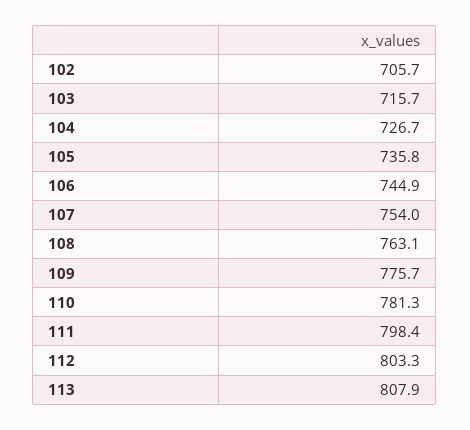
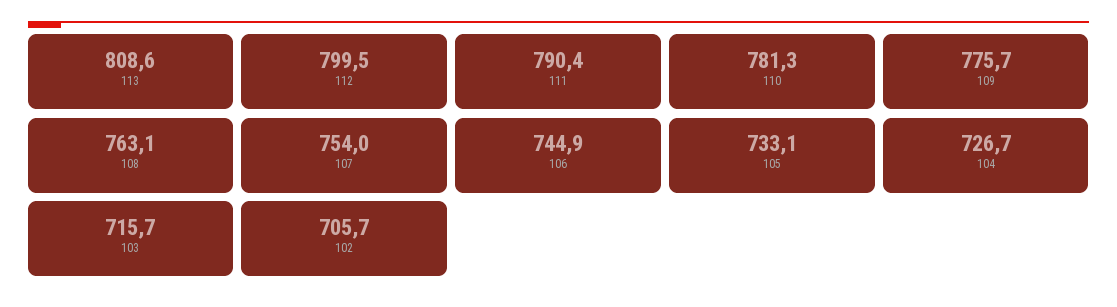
105: 735.8 -> 733.1
111: 798.4 -> 790.4
112: 803.3 -> 799.5
113: 807.9 -> 808.6

